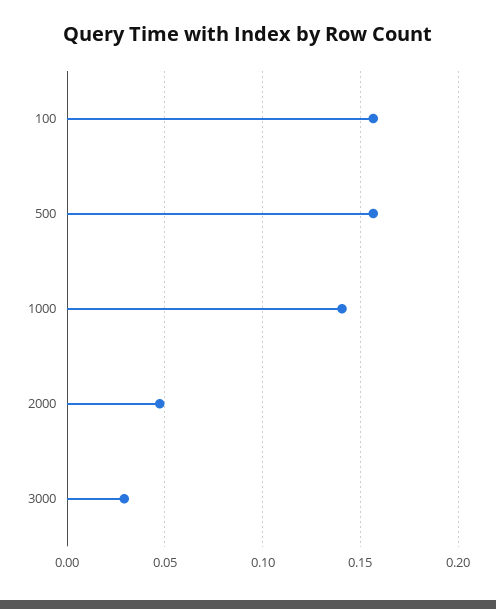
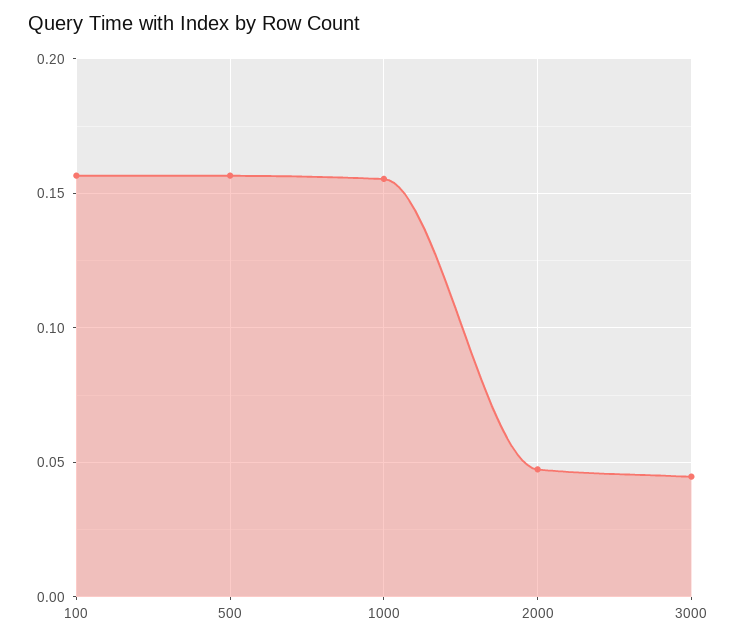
1000: 0.14 -> 0.155
3000: 0.03 -> 0.045

